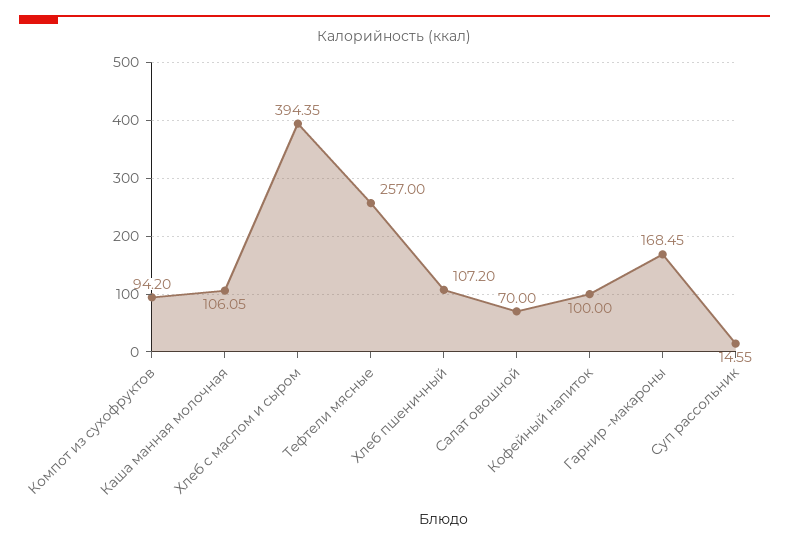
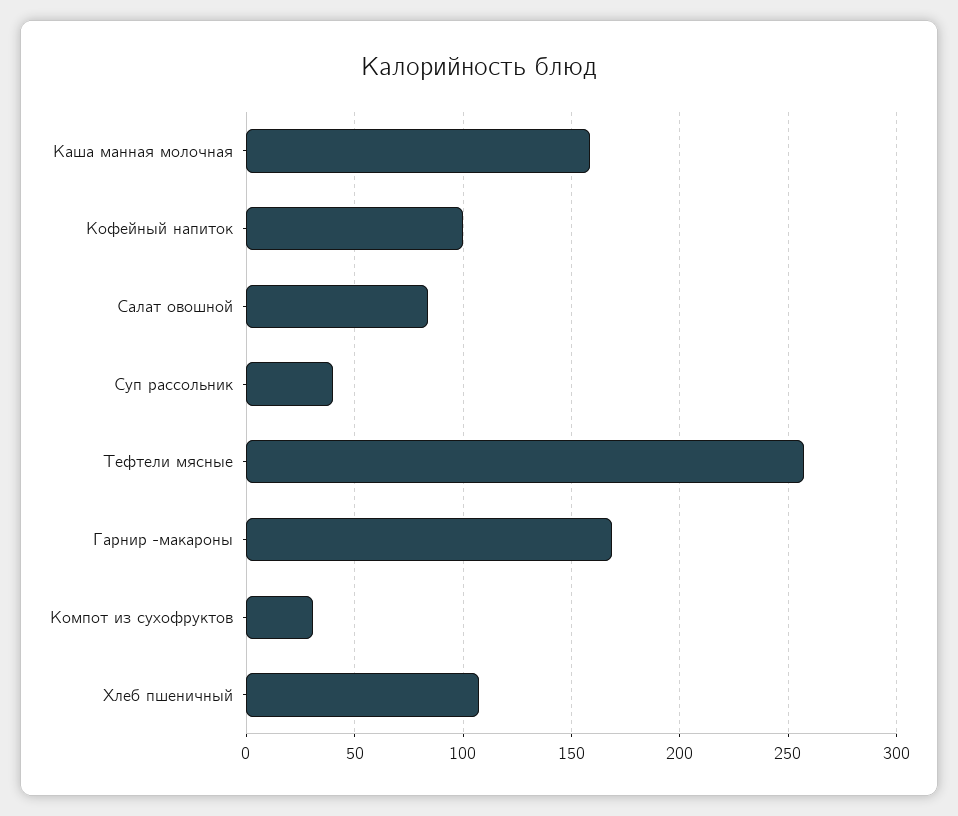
Компот из сухофруктов: 94.2 -> 30
Каша манная молочная: 106.05 -> 160
Хлеб с маслом и сыром: 394.35 -> none
Салат овошной: 70 -> 85
Суп рассольник: 14.55 -> 40

